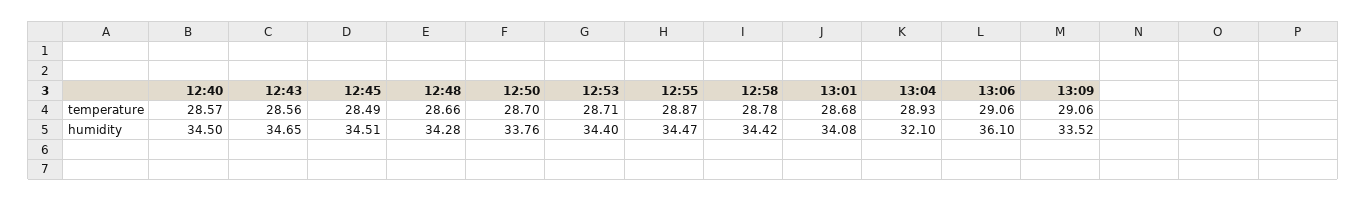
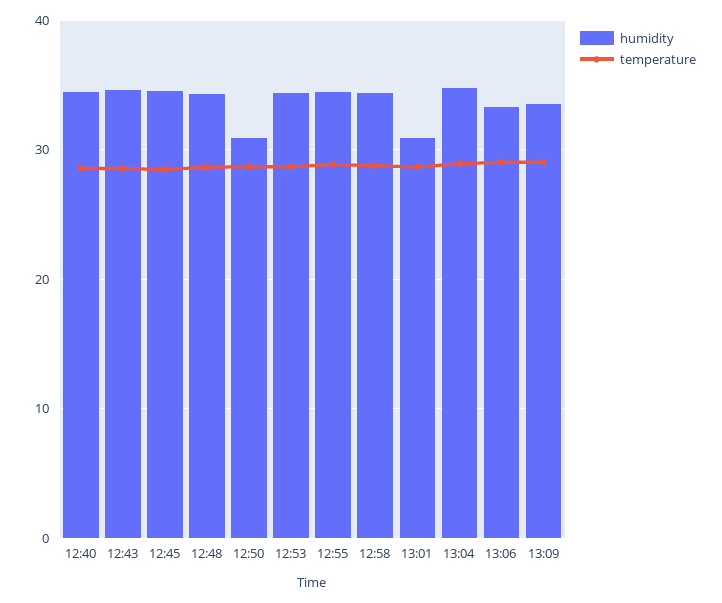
humidity, 12:50: 33.76 -> 31
humidity, 13:01: 34.08 -> 31
humidity, 13:04: 32.1 -> 35
humidity, 13:06: 36.1 -> 33

